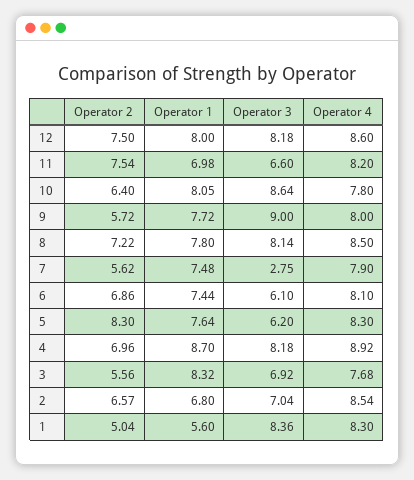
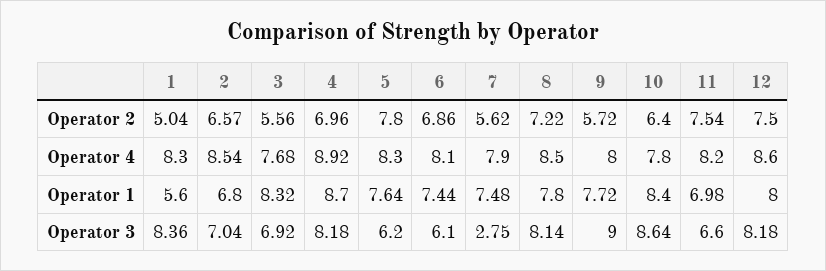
Operator 1, 10: 8.05 -> 8.4
Operator 2, 5: 8.3 -> 7.8

